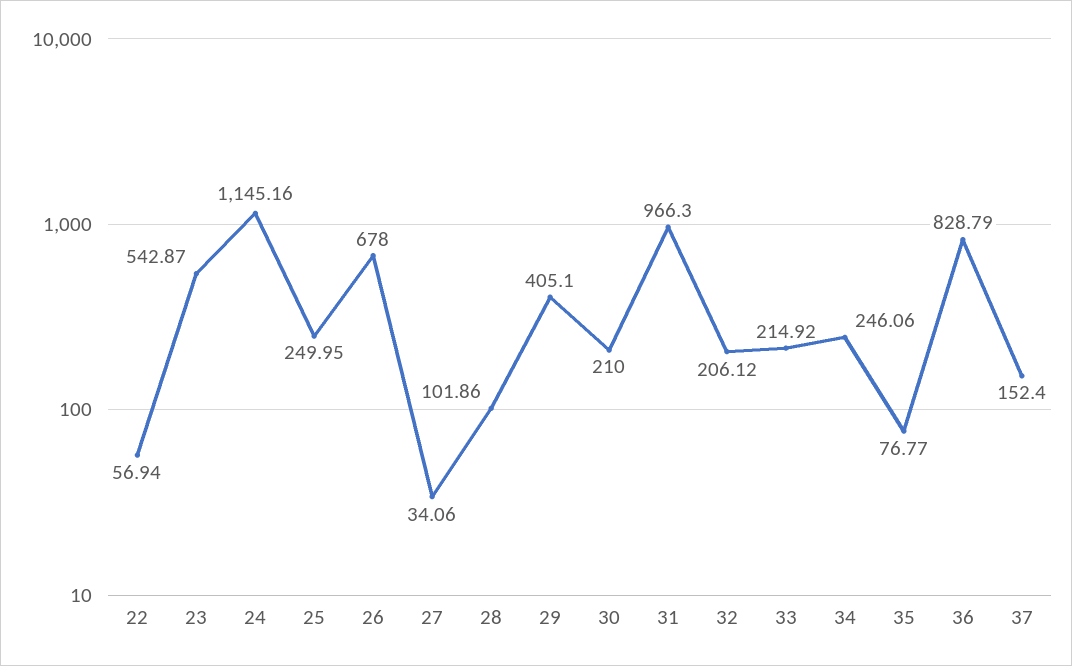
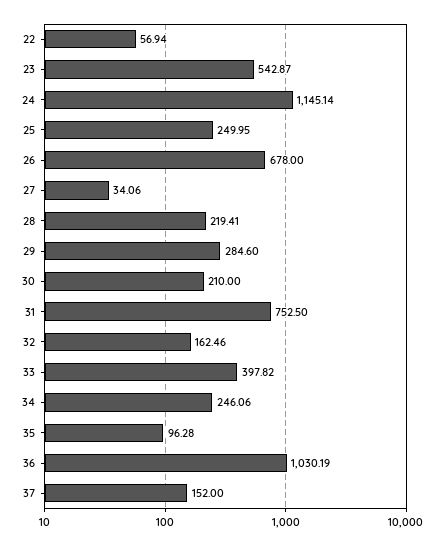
24: 1145.16 -> 1145.14
28: 101.86 -> 219.41
29: 405.1 -> 284.6
31: 966.3 -> 752.5
32: 206.12 -> 162.46
33: 214.92 -> 397.82
35: 76.77 -> 96.28
36: 828.79 -> 1030.19
37: 152.4 -> 152

